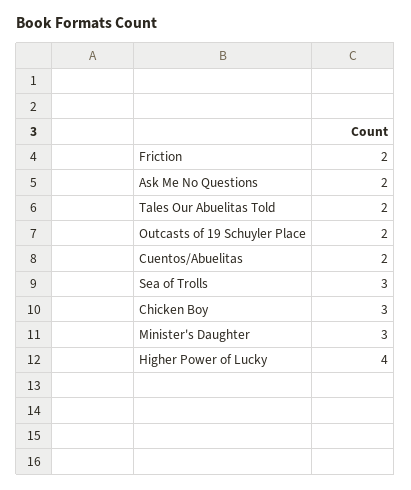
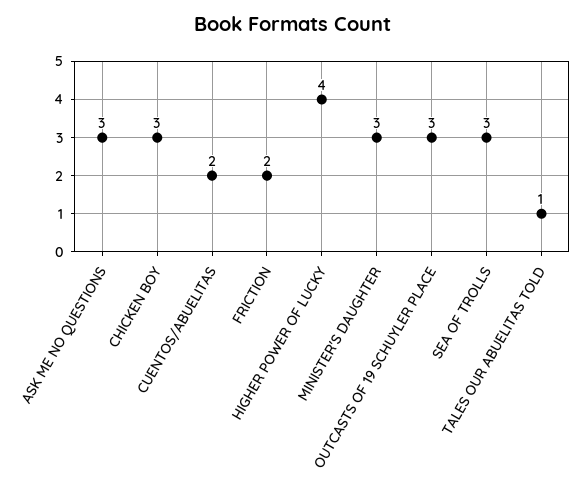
Ask Me No Questions: 2 -> 3
Tales Our Abuelitas Told: 2 -> 1
Outcasts of 19 Schuyler Place: 2 -> 3

